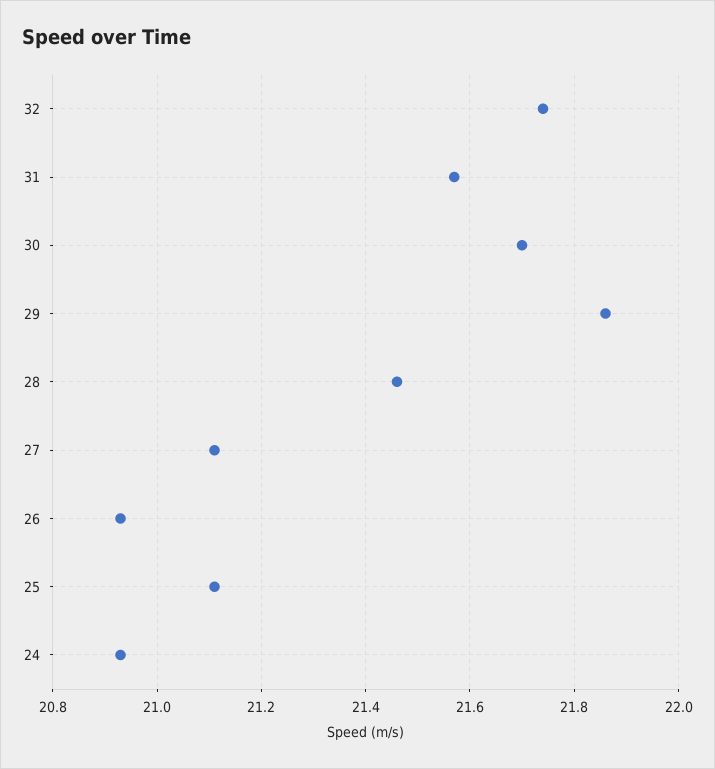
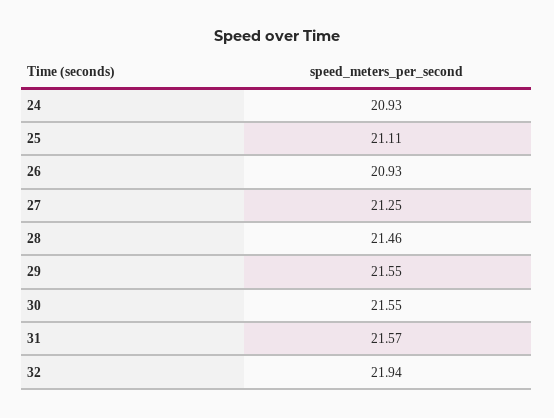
32: 21.75 -> 21.94
30: 21.7 -> 21.55
29: 21.85 -> 21.55
27: 21.1 -> 21.25

